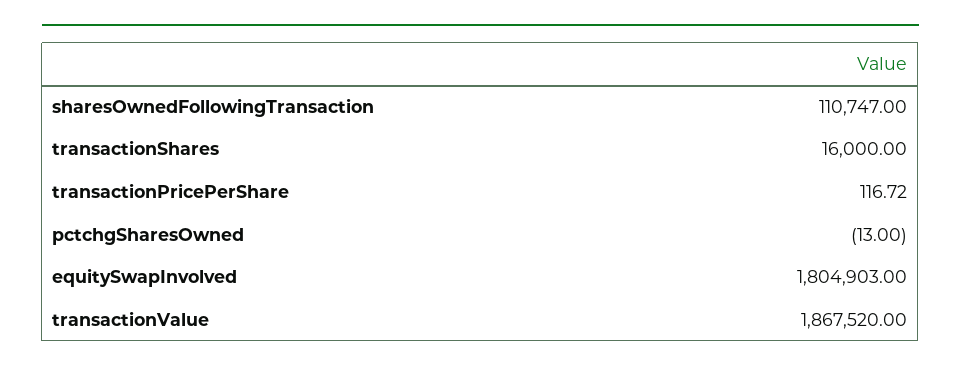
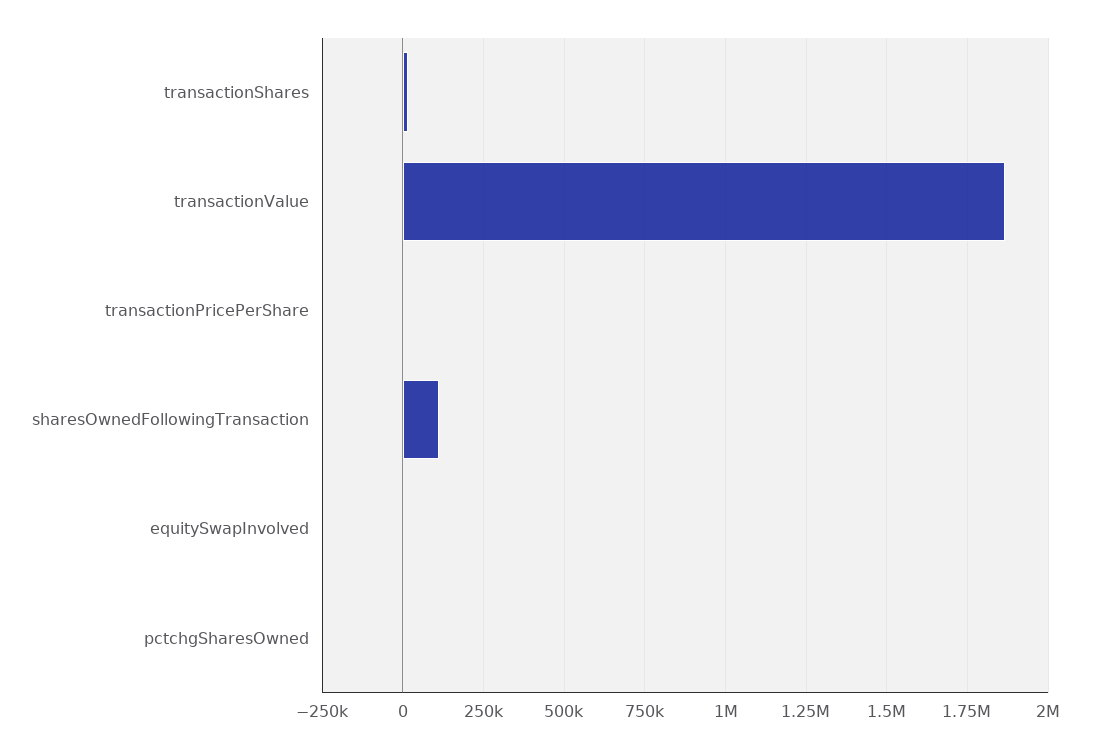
equitySwapInvolved: 1804903 -> 0

